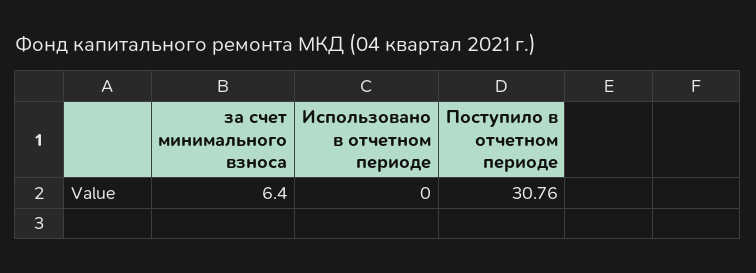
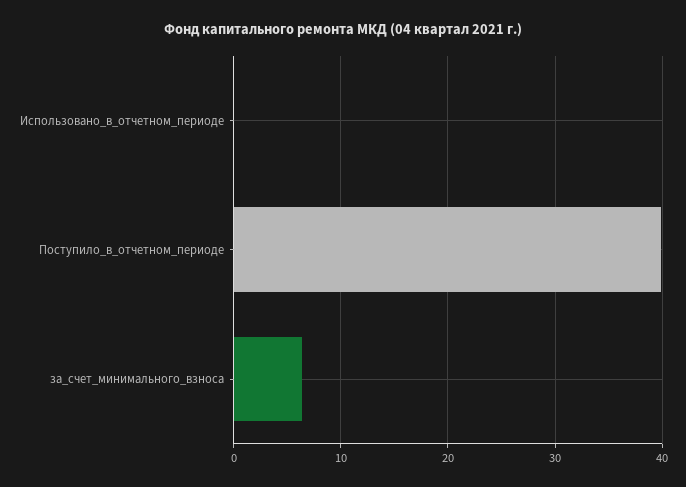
Поступило в отчетном периоде: 30.76 -> 40

